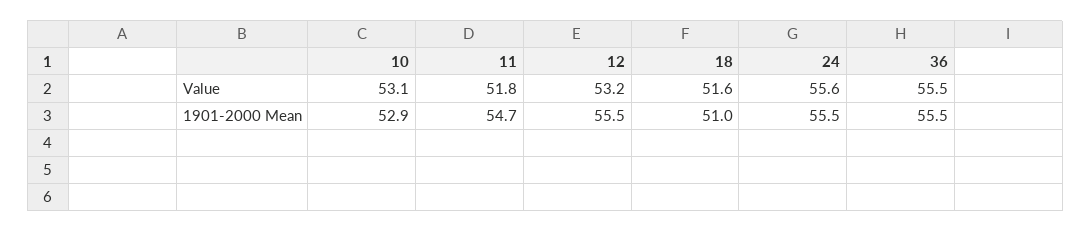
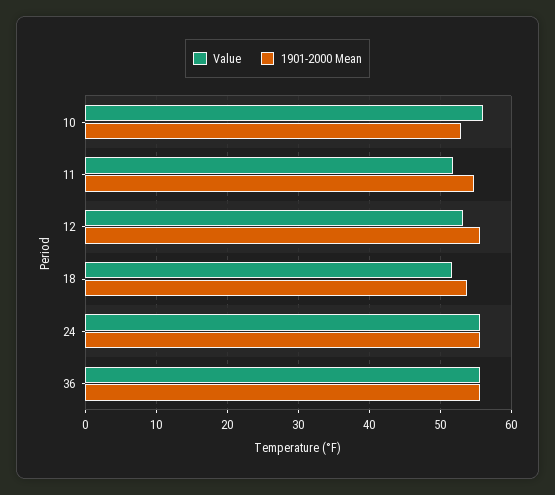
Value, 10: 53.1 -> 56
1901-2000 Mean, 18: 51 -> 54

